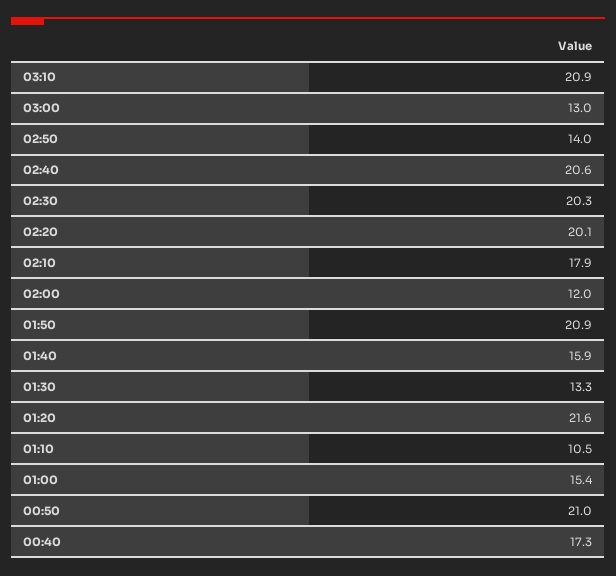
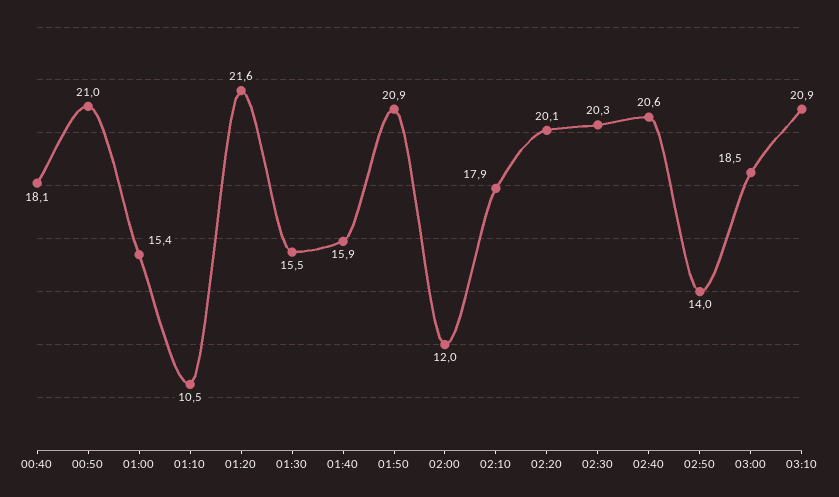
03:00: 13 -> 18.5
01:30: 13.3 -> 15.5
00:40: 17.3 -> 18.1

